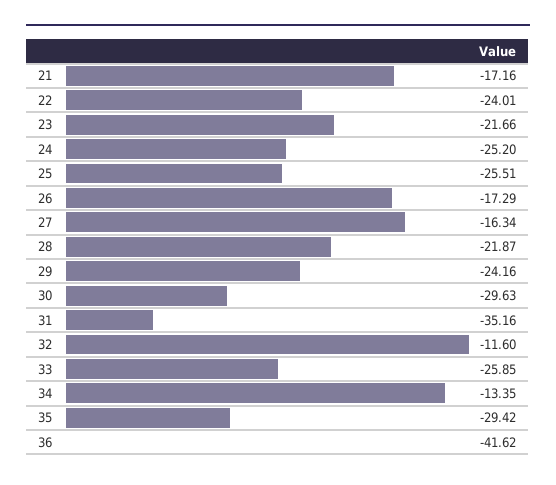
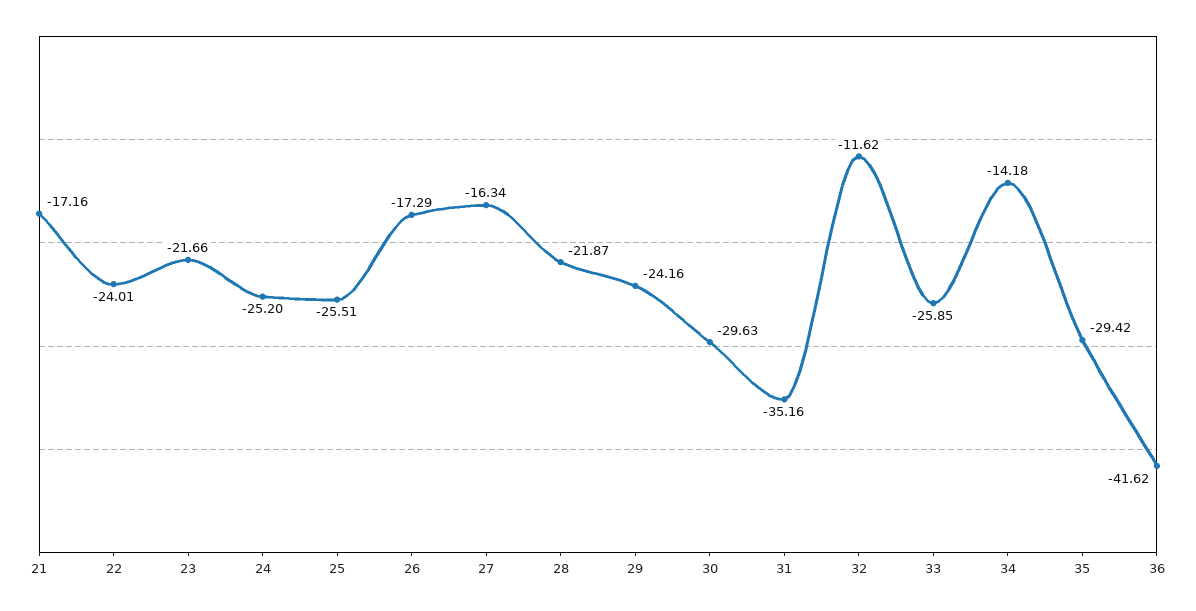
32: -11.6 -> -11.62
34: -13.35 -> -14.18

